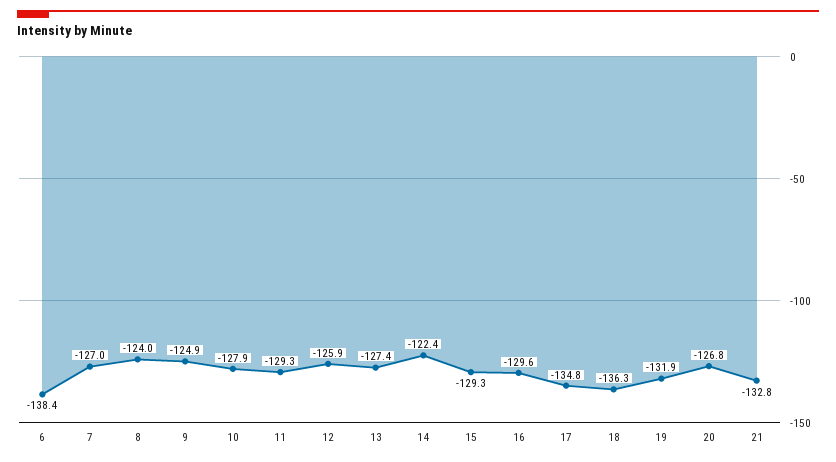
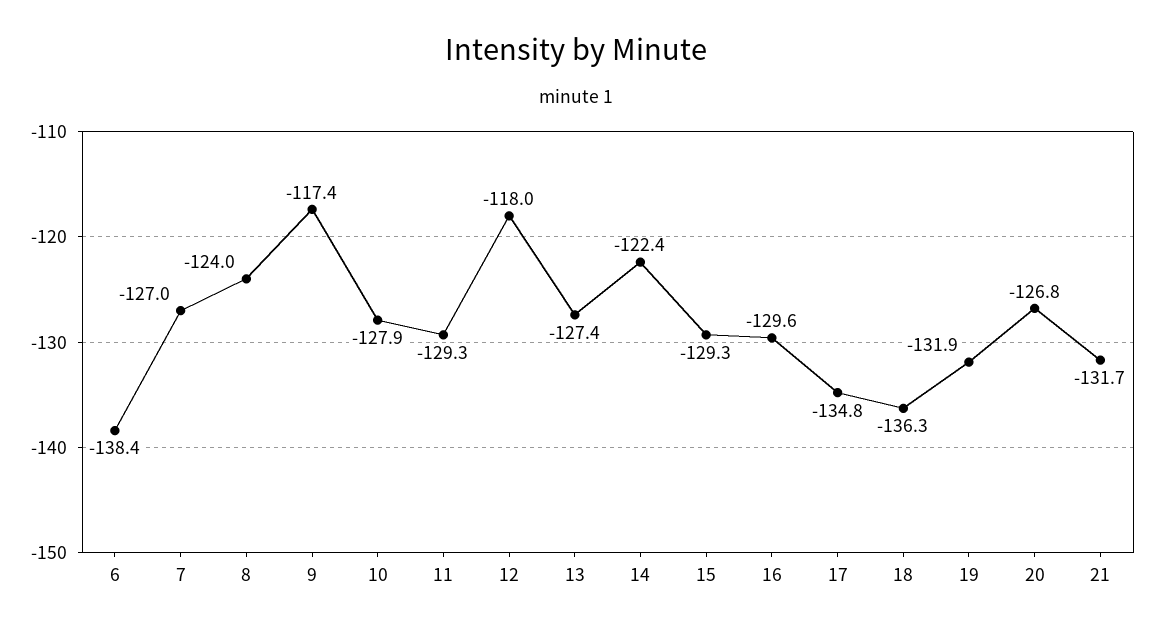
9: -124.9 -> -117.4
12: -125.9 -> -118
21: -132.8 -> -131.7

